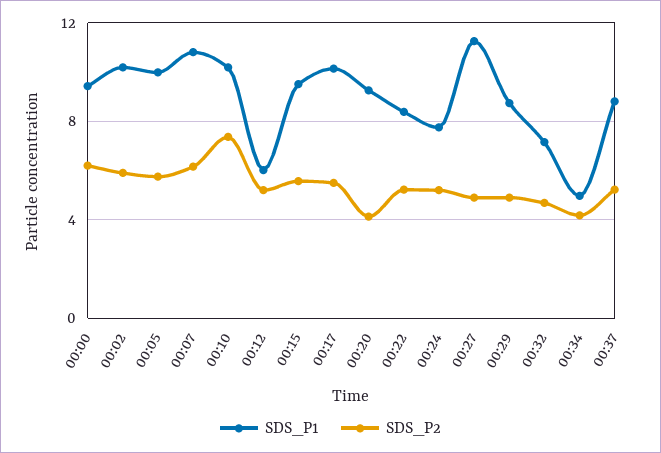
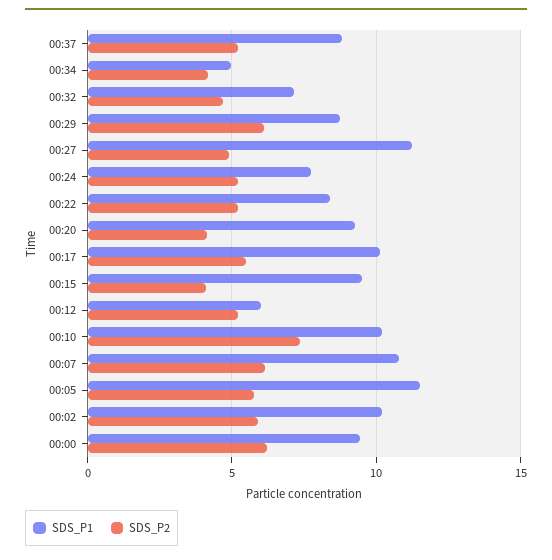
SDS_P1, 00:05: 10 -> 11.5
SDS_P2, 00:15: 5.5 -> 4
SDS_P2, 00:29: 5 -> 6

